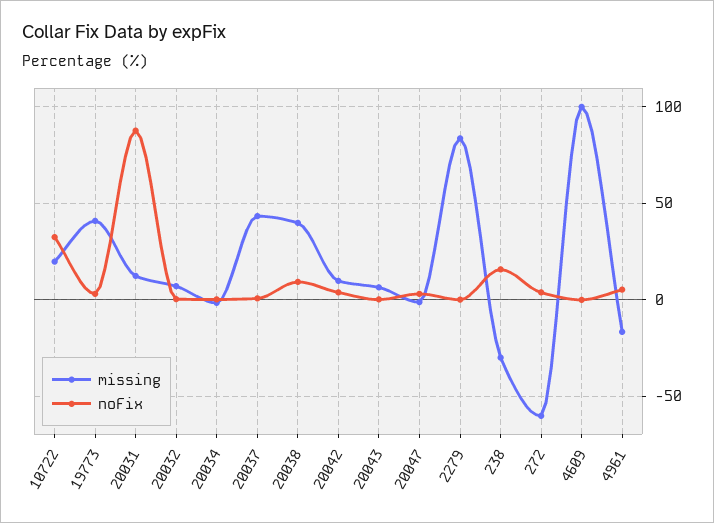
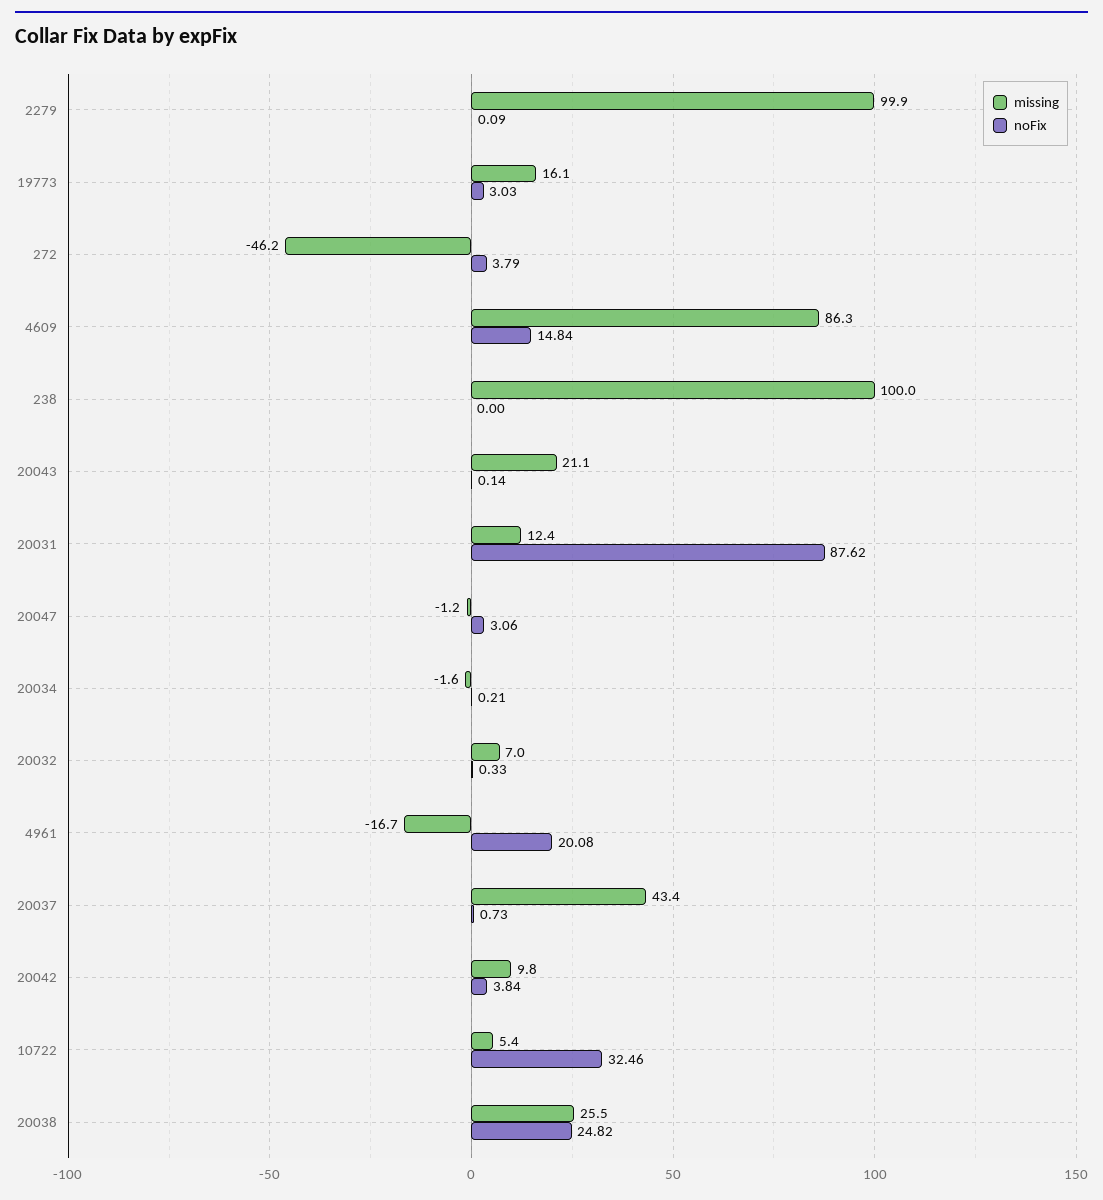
missing, 10722: 20 -> 5.4
missing, 19773: 40 -> 16.1
missing, 20038: 40 -> 25.5
noFix, 20038: 10 -> 24.82
missing, 20043: 5 -> 21.1
missing, 2279: 85 -> 99.9
missing, 238: -30 -> 100
noFix, 238: 15 -> 0
missing, 272: -60 -> -46.2
missing, 4609: 100 -> 86.3
noFix, 4609: 0 -> 14.84
noFix, 4961: 5 -> 20.08

